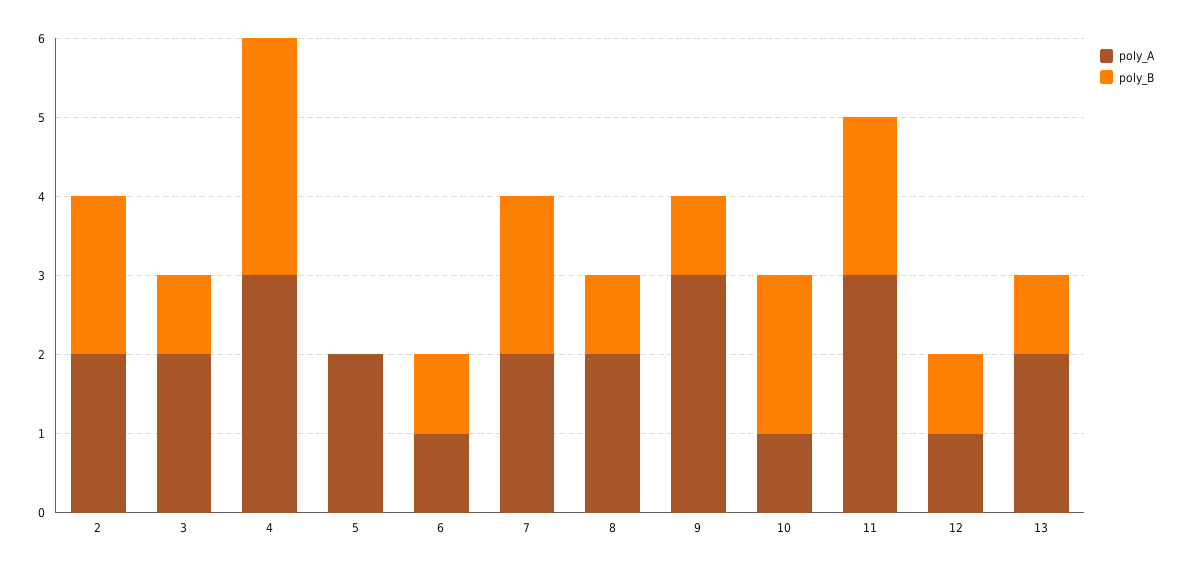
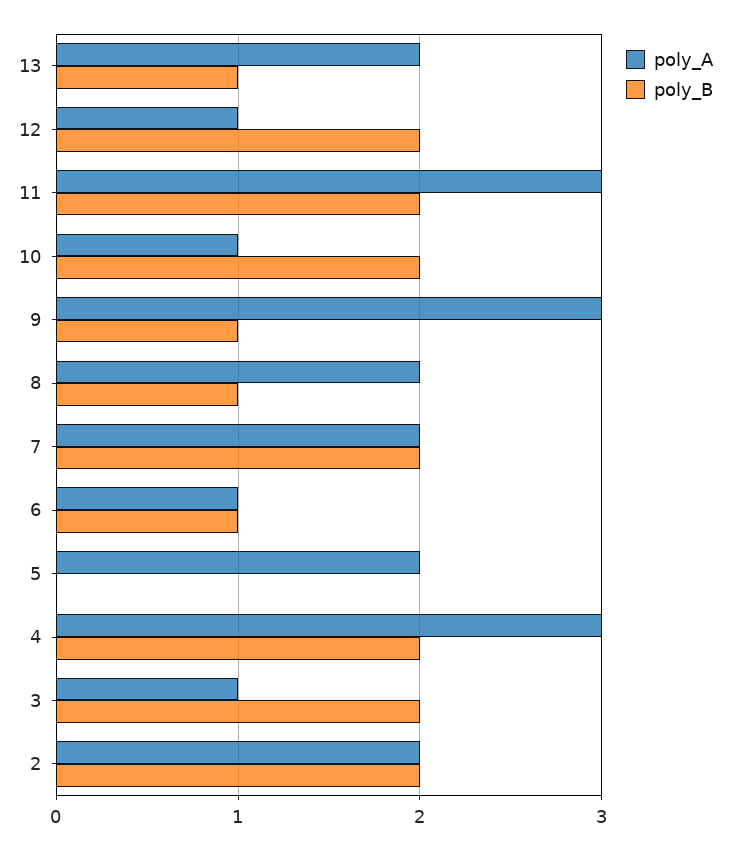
poly_A, 3: 2 -> 1
poly_B, 3: 1 -> 2
poly_B, 4: 3 -> 2
poly_B, 12: 1 -> 2

